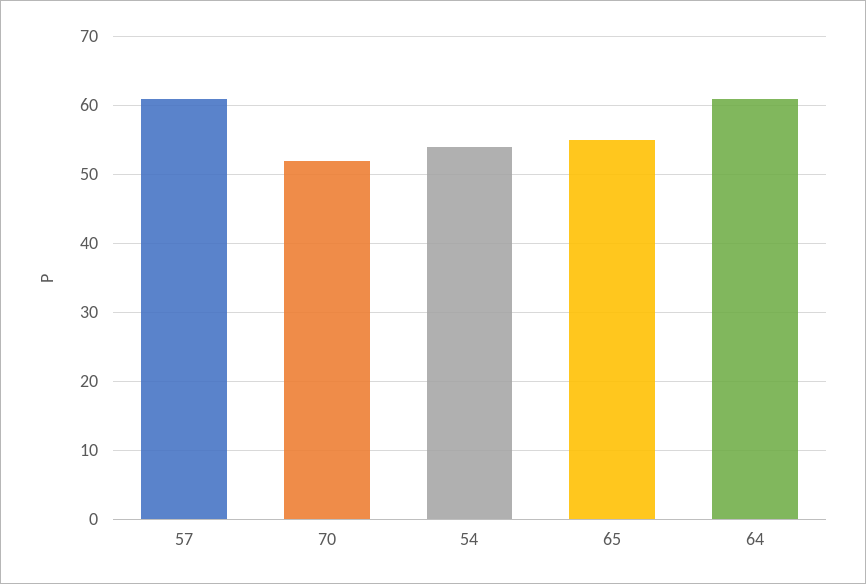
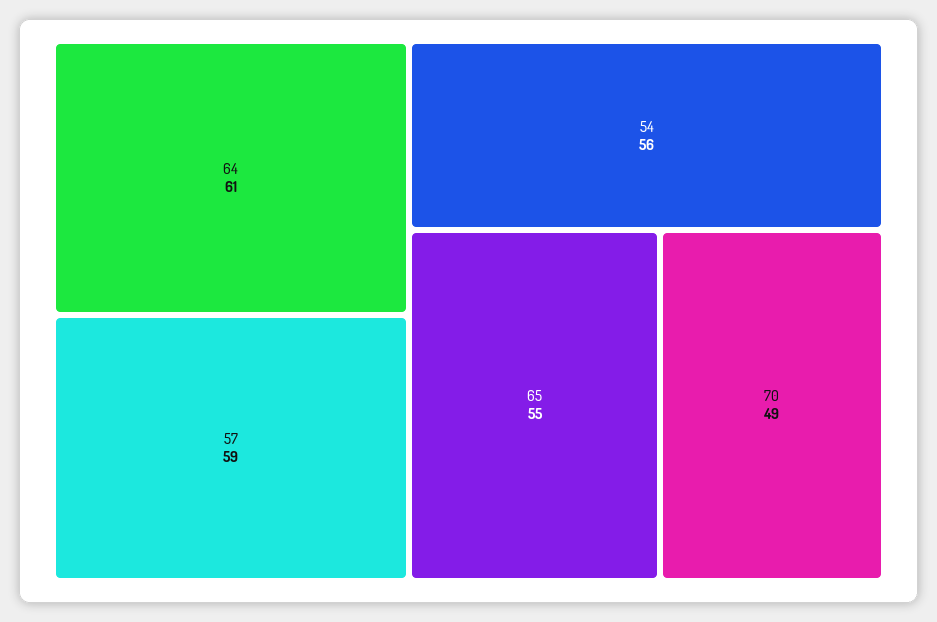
57: 61 -> 59
70: 52 -> 49
54: 54 -> 56

